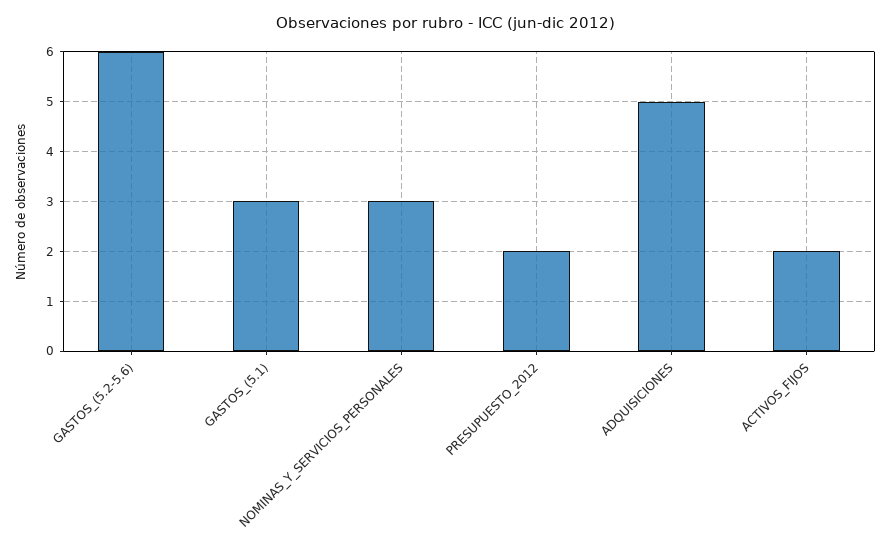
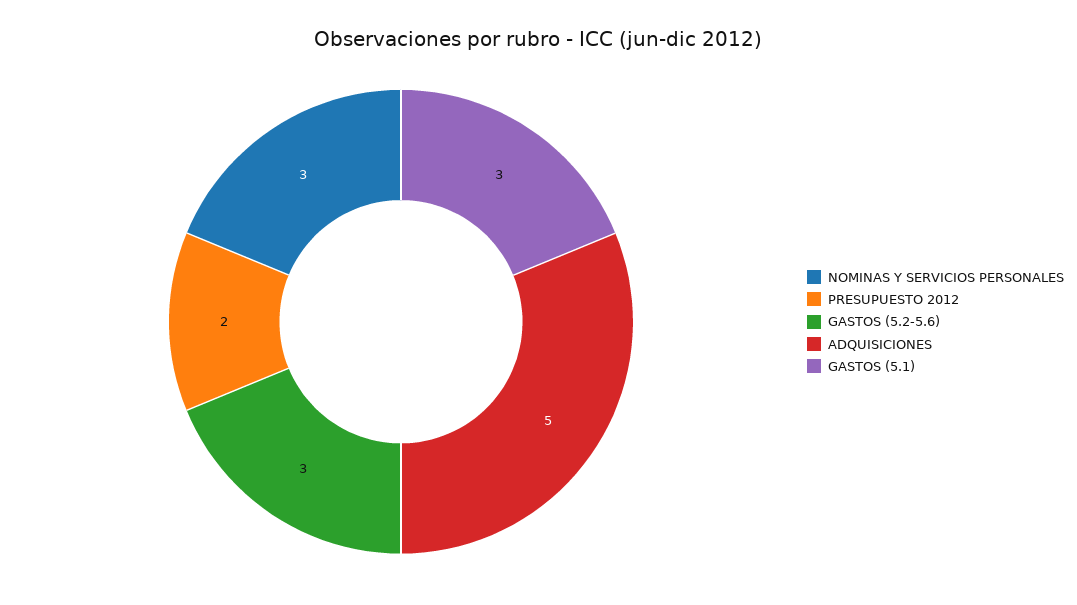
GASTOS_(5.2-5.6): 6 -> 3
ACTIVOS_FIJOS: 2 -> none

